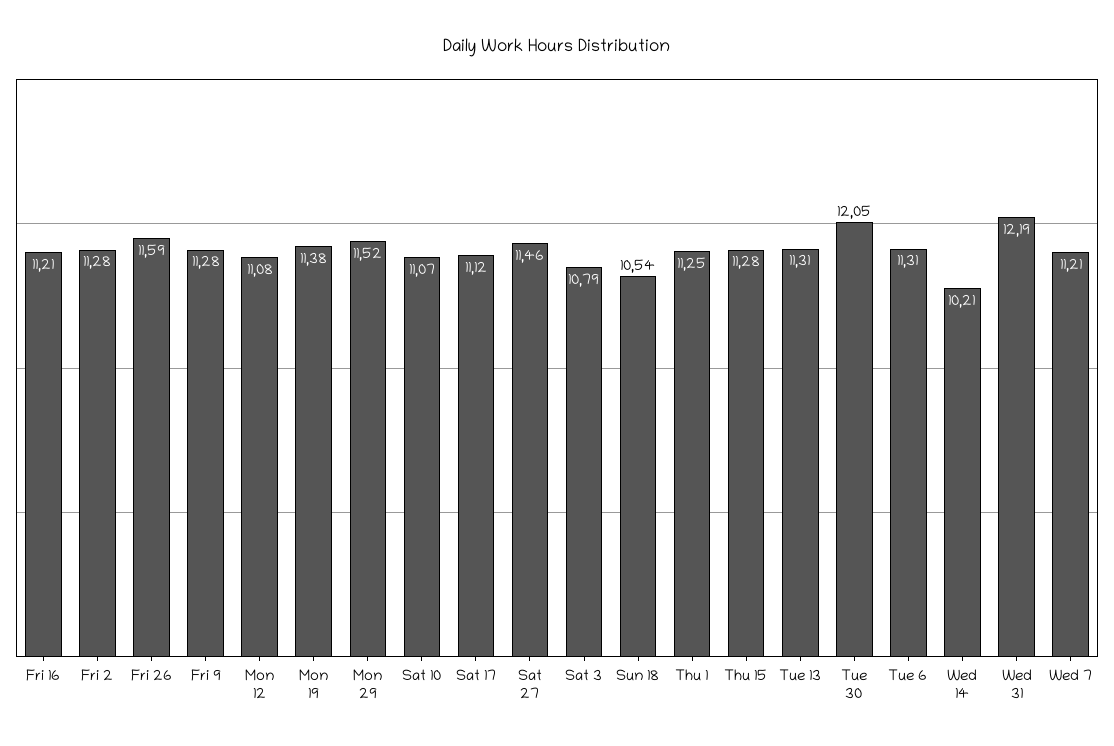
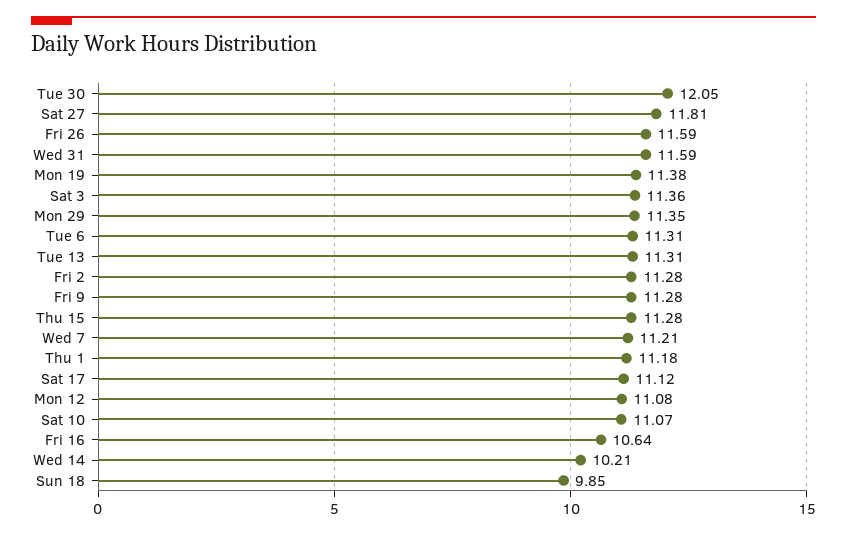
Fri 16: 11.21 -> 10.64
Mon 29: 11.52 -> 11.35
Sat 27: 11.46 -> 11.81
Sat 3: 10.79 -> 11.36
Sun 18: 10.54 -> 9.85
Thu 1: 11.25 -> 11.18
Wed 31: 12.19 -> 11.59

